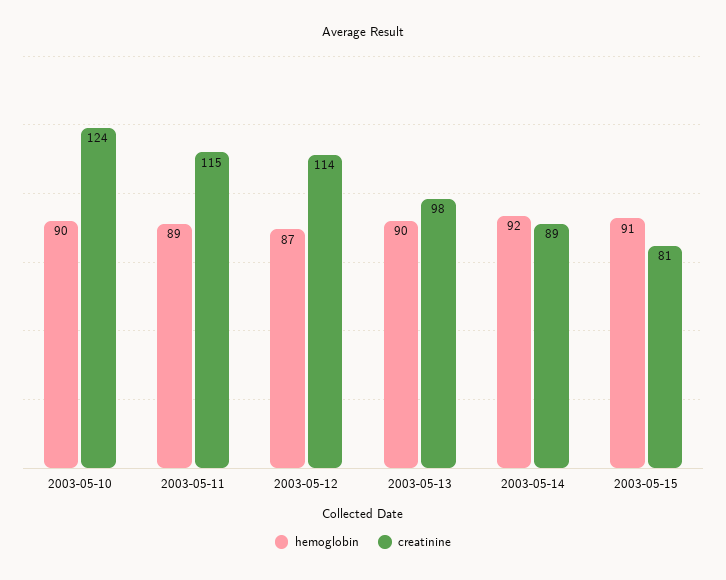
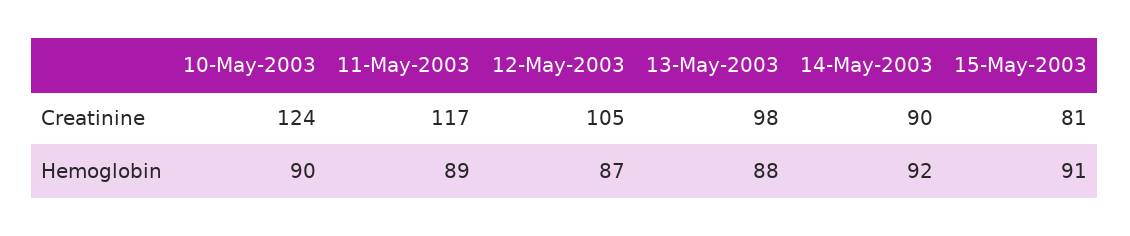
creatinine, 2003-05-11: 115 -> 117
creatinine, 2003-05-12: 114 -> 105
hemoglobin, 2003-05-13: 90 -> 88
creatinine, 2003-05-14: 89 -> 90

